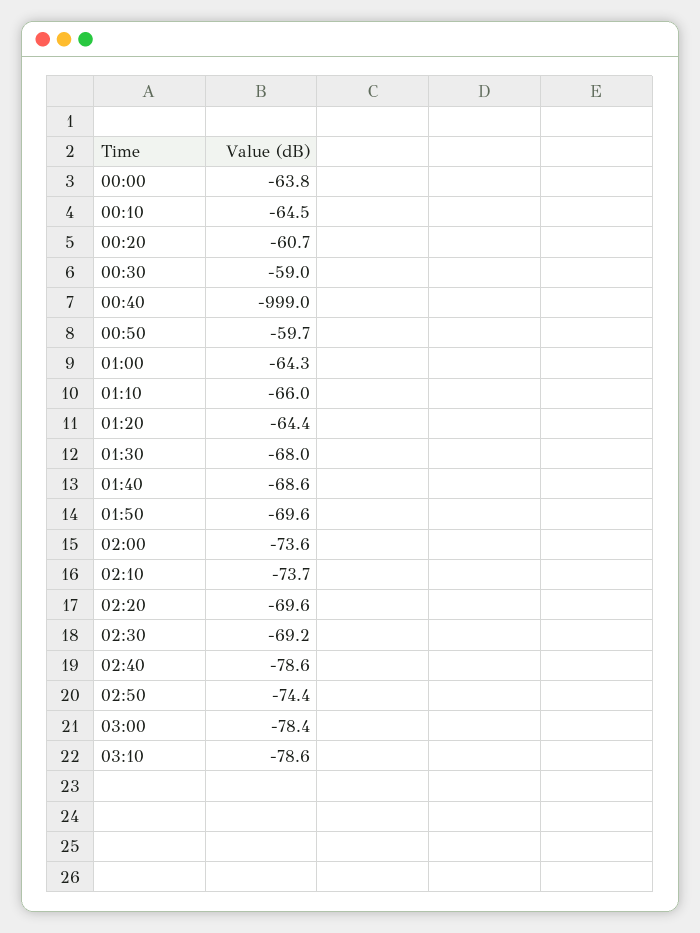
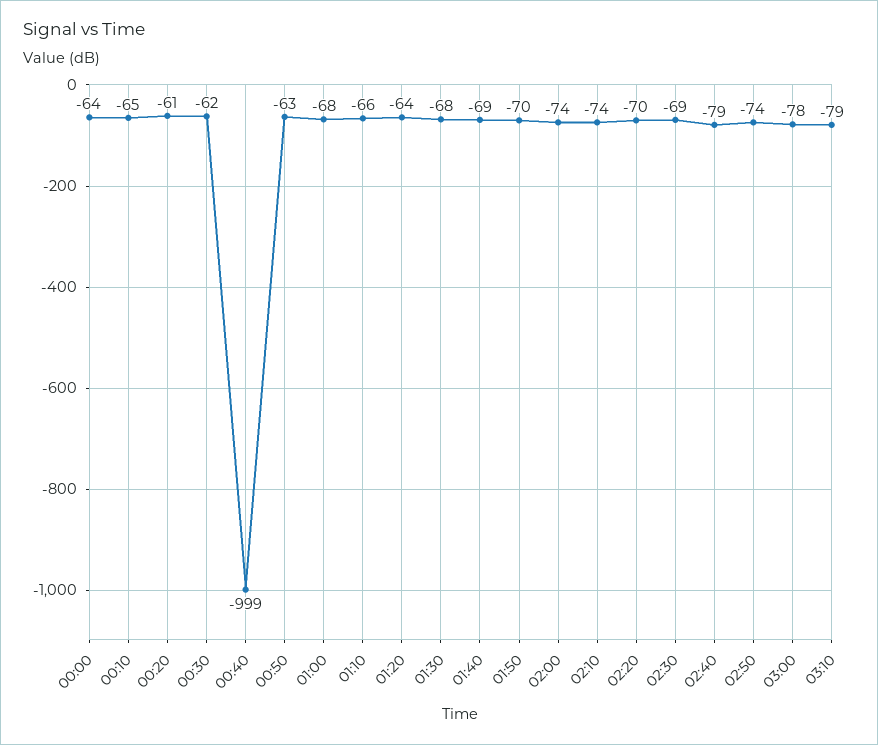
00:30: -59 -> -62
00:50: -59.7 -> -63
01:00: -64.3 -> -68

